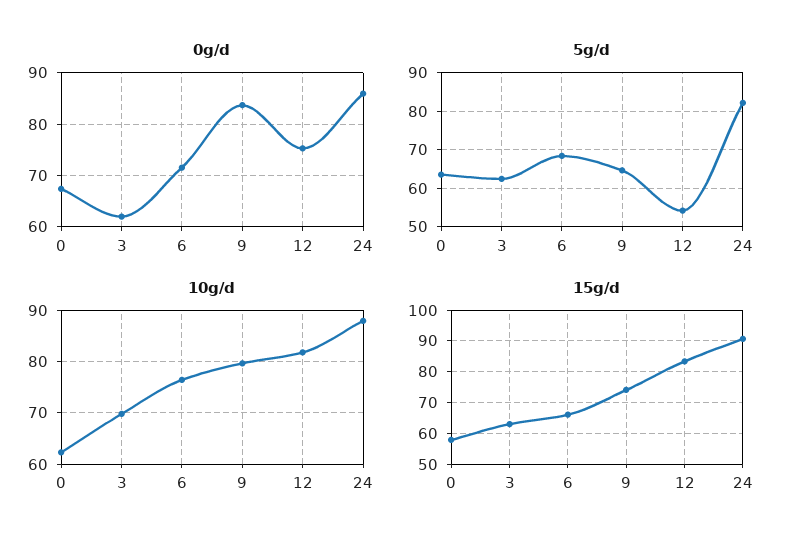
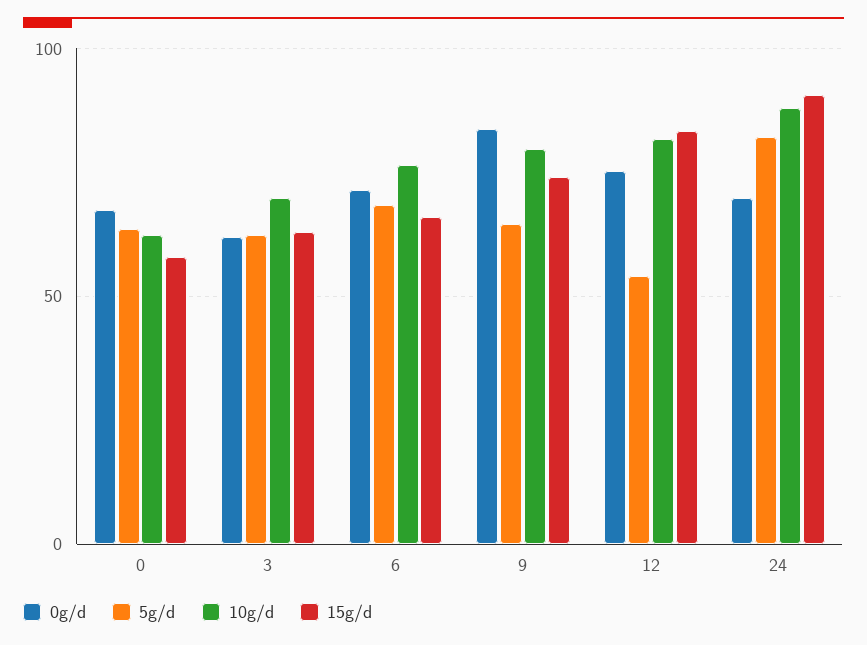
0g/d, 24: 86 -> 70

